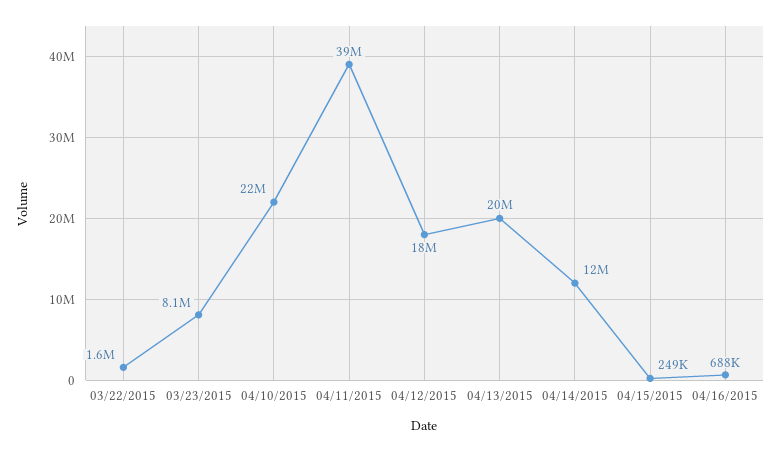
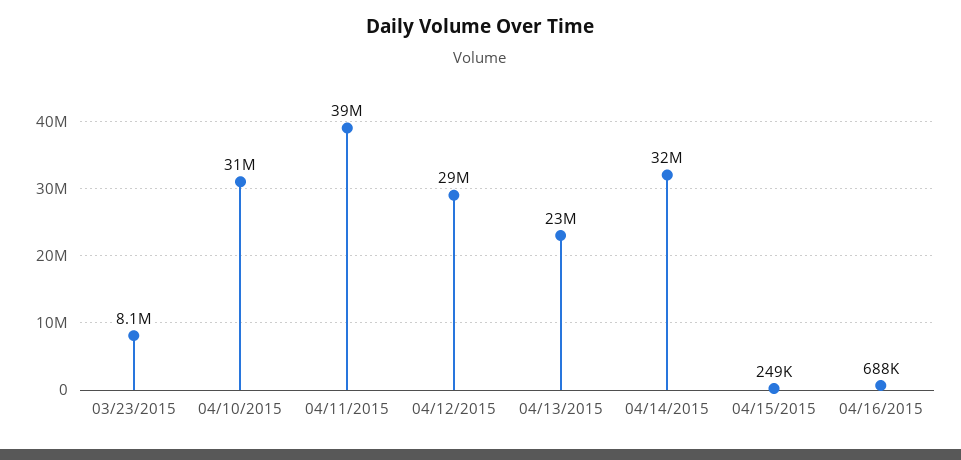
03/22/2015: 1600000 -> none
04/10/2015: 22000000 -> 31000000
04/12/2015: 18000000 -> 29000000
04/13/2015: 20000000 -> 23000000
04/14/2015: 12000000 -> 32000000

